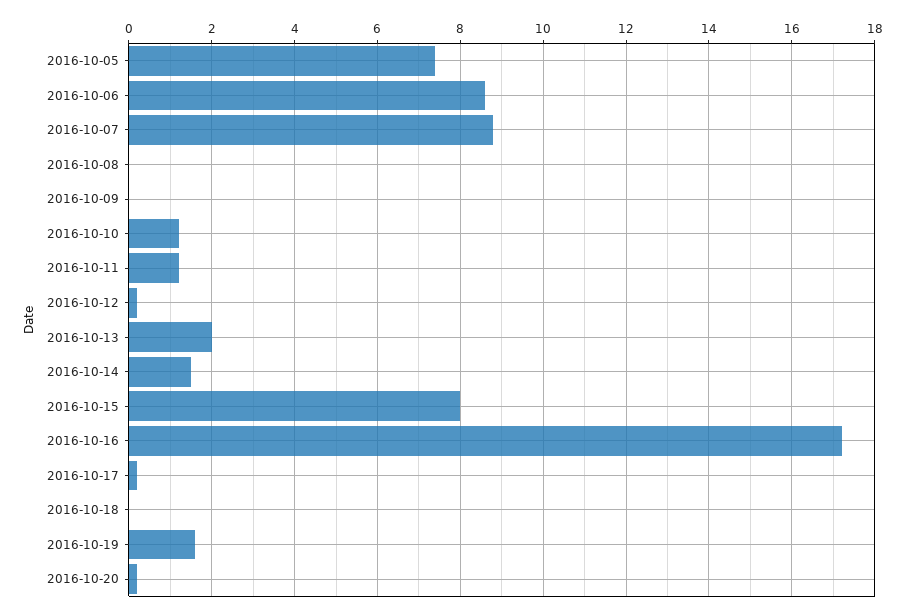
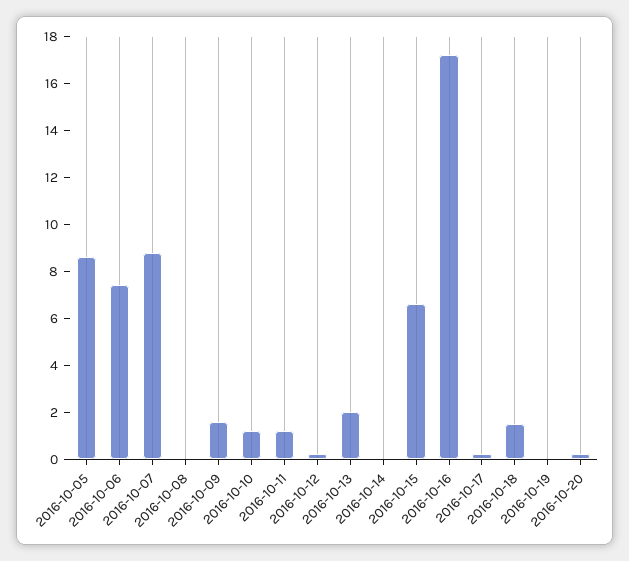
2016-10-05: 7.5 -> 8.5
2016-10-06: 8.5 -> 7.5
2016-10-09: 0 -> 1.5
2016-10-14: 1.5 -> 0
2016-10-15: 8 -> 6.5
2016-10-18: 0 -> 1.5
2016-10-19: 1.5 -> 0

